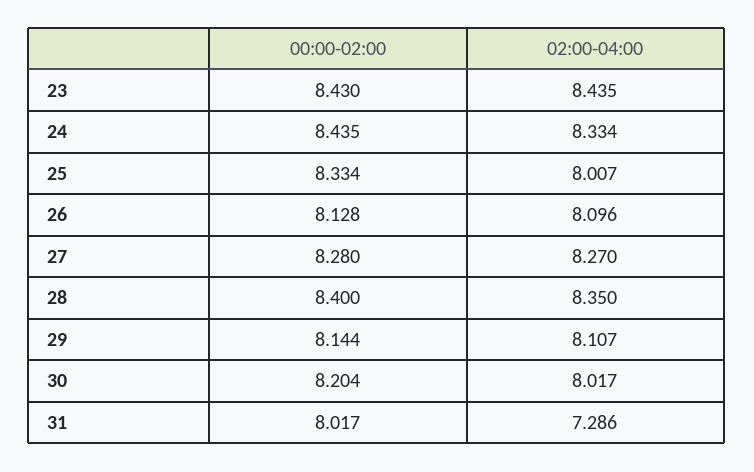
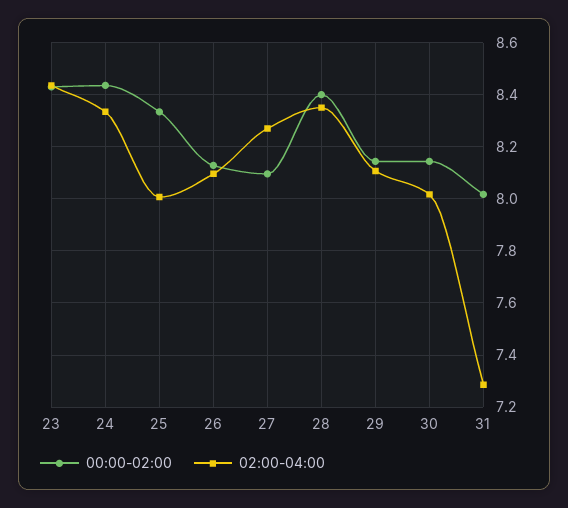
00:00-02:00, 27: 8.28 -> 8.1
00:00-02:00, 30: 8.204 -> 8.15

